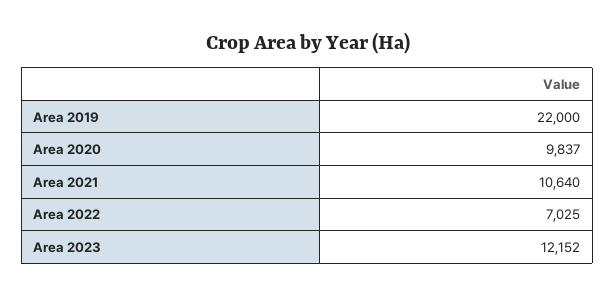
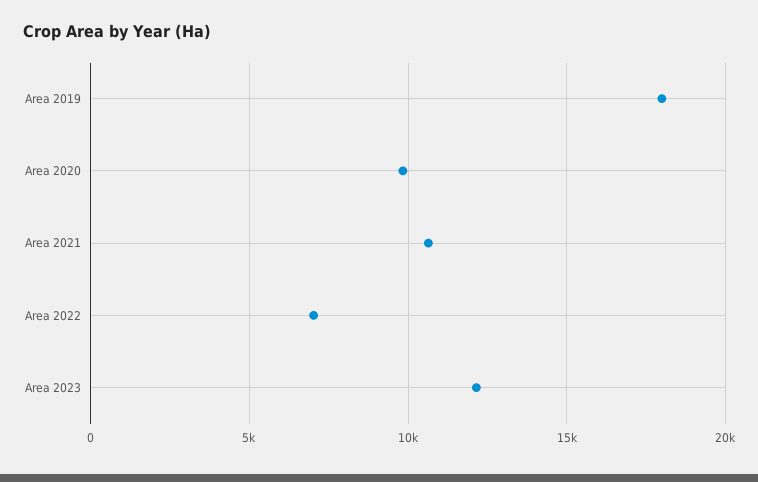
Area 2019: 22000 -> 18000

